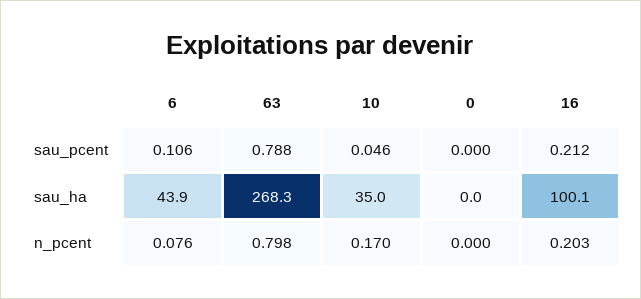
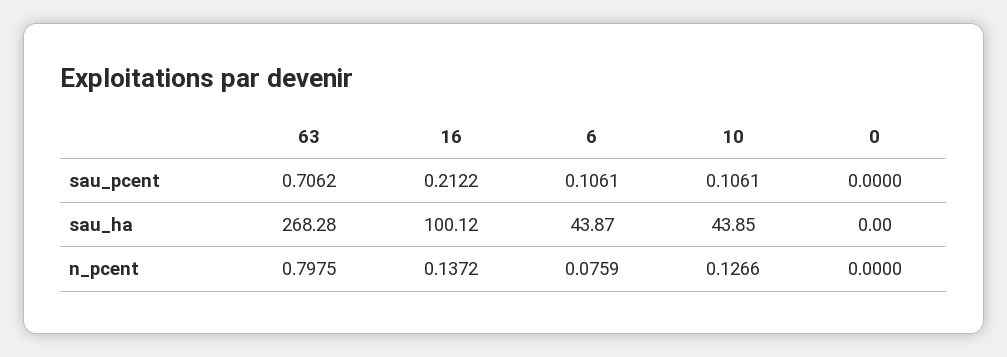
63, sau_pcent: 0.788 -> 0.7062
10, sau_pcent: 0.046 -> 0.1061
10, sau_ha: 35 -> 43.85
10, n_pcent: 0.17 -> 0.1266
16, n_pcent: 0.203 -> 0.1372

